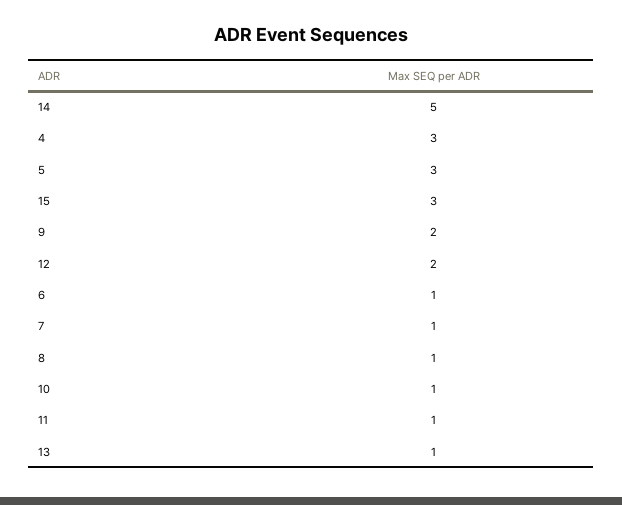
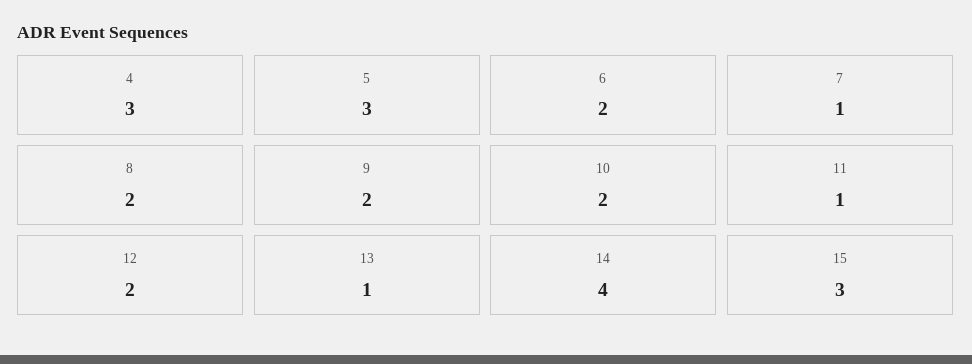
14: 5 -> 4
6: 1 -> 2
8: 1 -> 2
10: 1 -> 2

